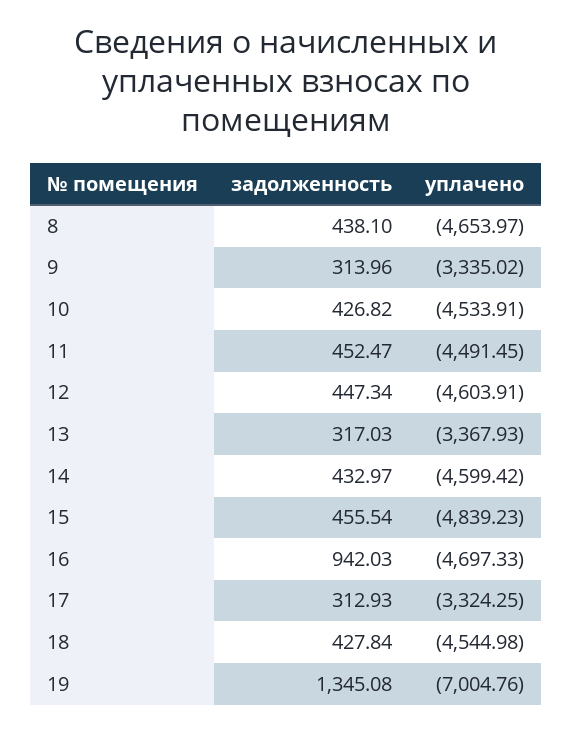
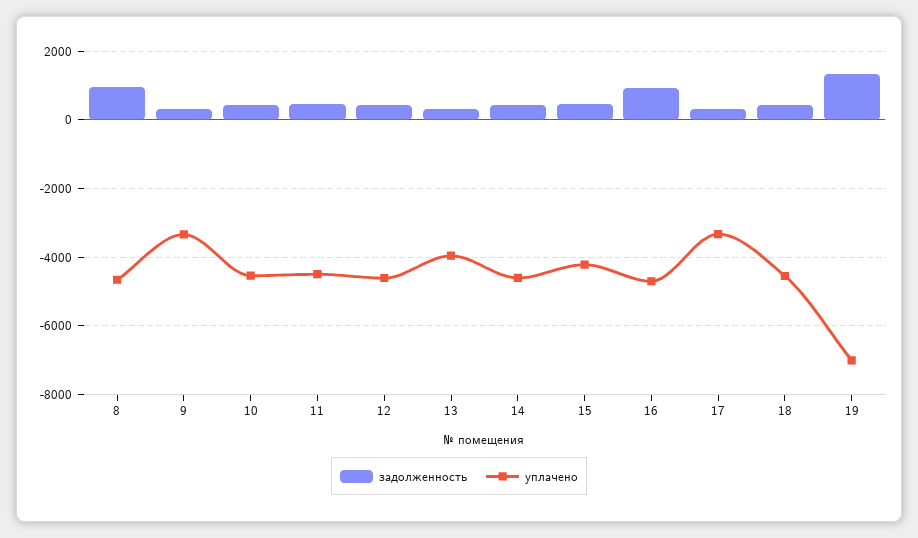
задолженность, 8: 438.1 -> 1000
уплачено, 13: -3367.93 -> -4000
уплачено, 15: -4839.23 -> -4200

